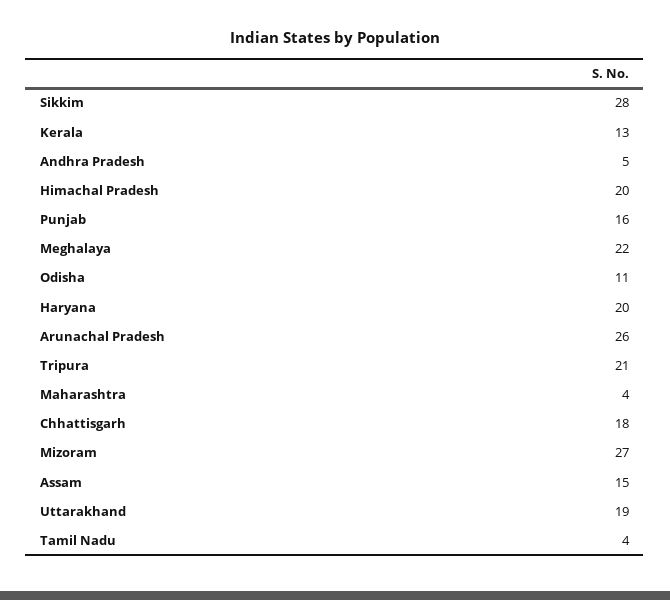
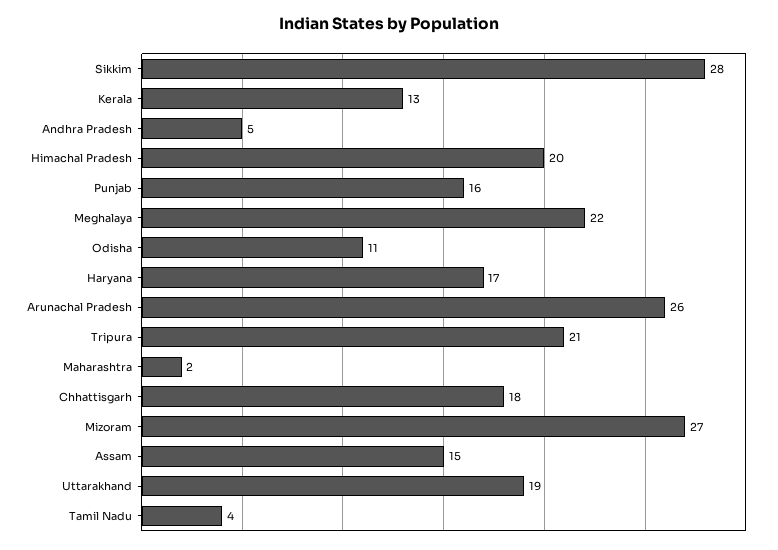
Haryana: 20 -> 17
Maharashtra: 4 -> 2

